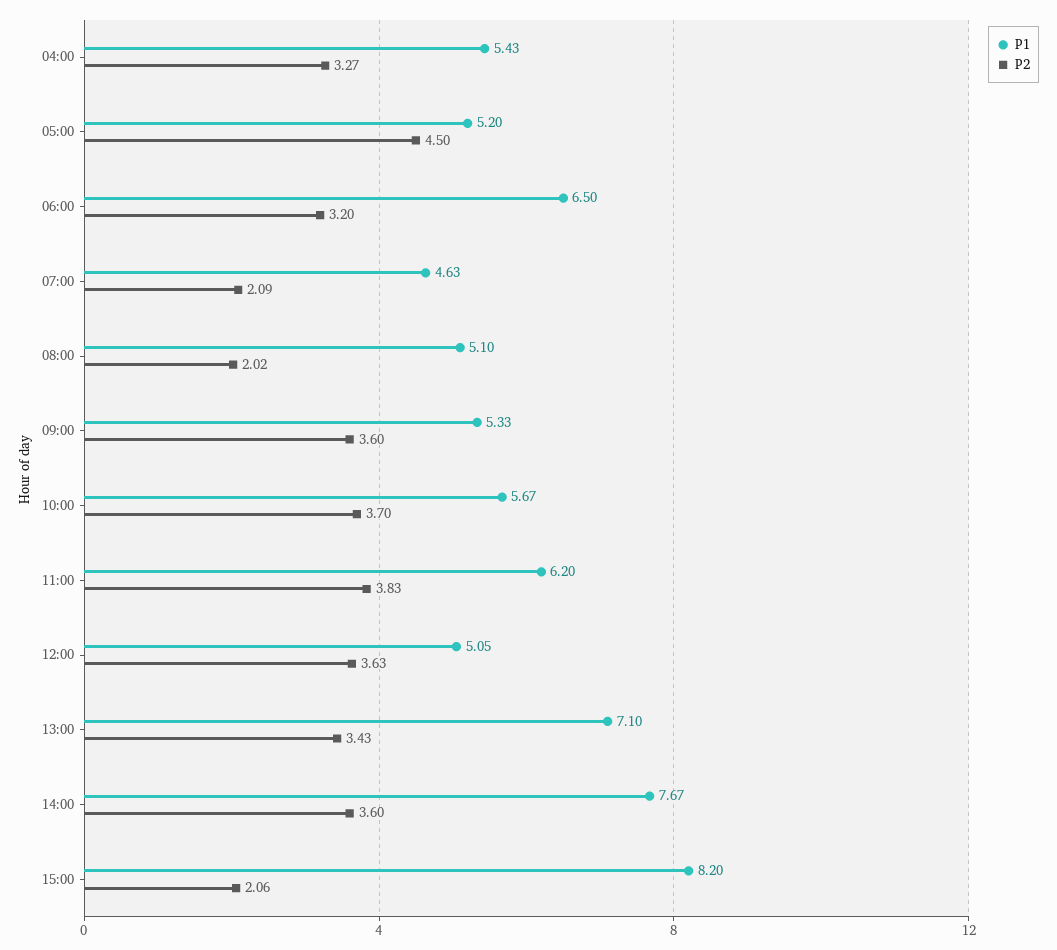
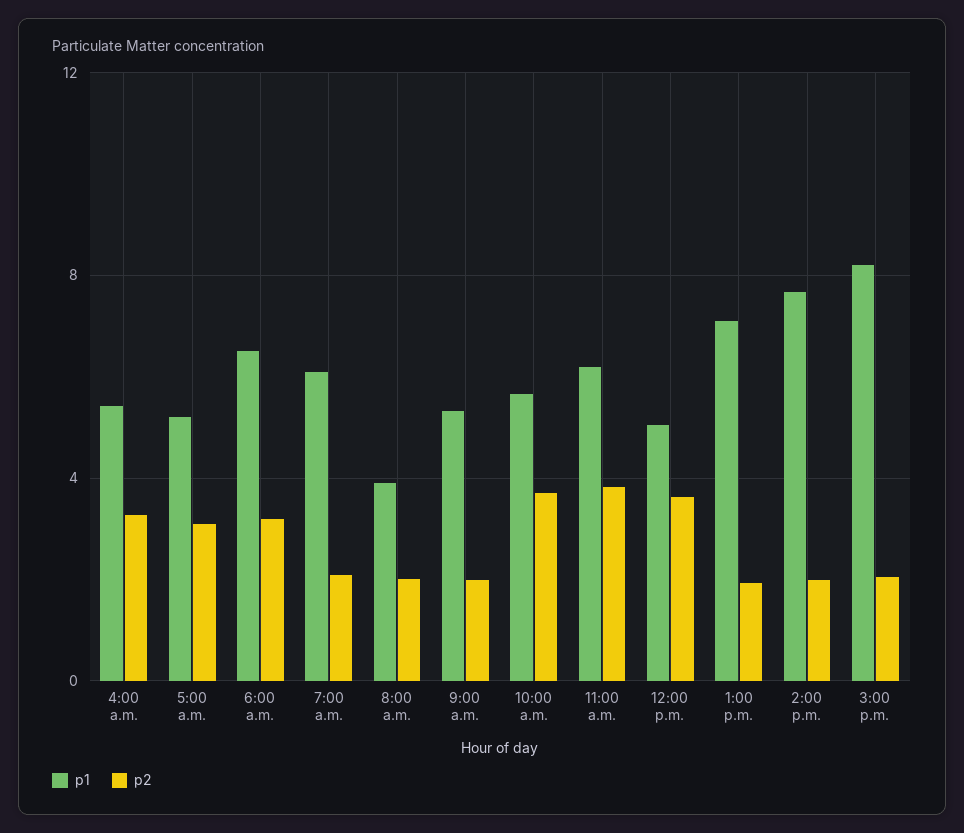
P2, 05:00: 4.5 -> 3
P1, 07:00: 4.63 -> 6
P1, 08:00: 5.1 -> 4
P2, 09:00: 3.6 -> 2
P2, 13:00: 3.43 -> 2
P2, 14:00: 3.6 -> 2

